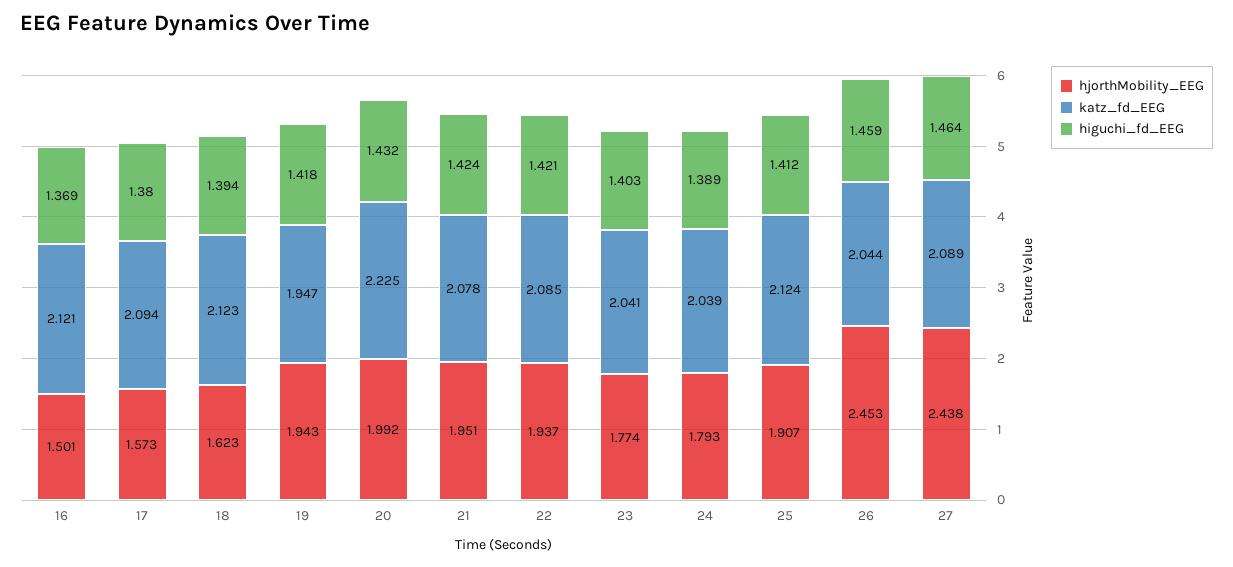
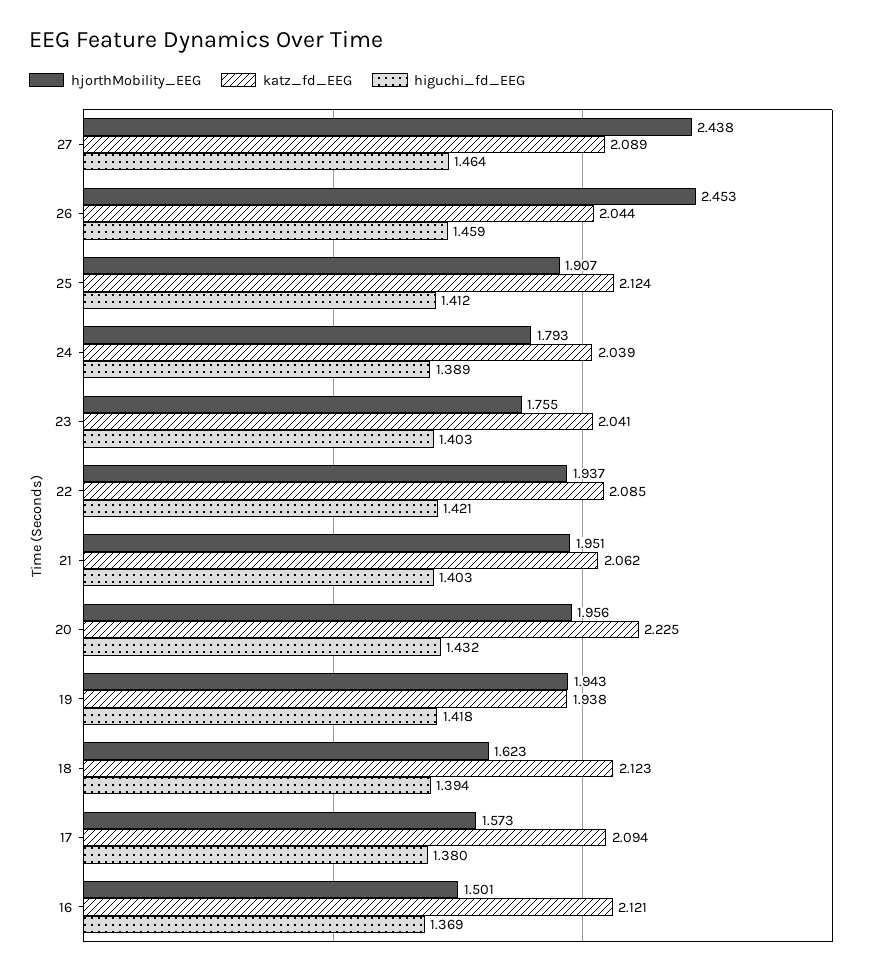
katz_fd_EEG, 19: 1.947 -> 1.938
hjorthMobility_EEG, 20: 1.992 -> 1.956
katz_fd_EEG, 21: 2.078 -> 2.062
higuchi_fd_EEG, 21: 1.424 -> 1.403
hjorthMobility_EEG, 23: 1.774 -> 1.755

